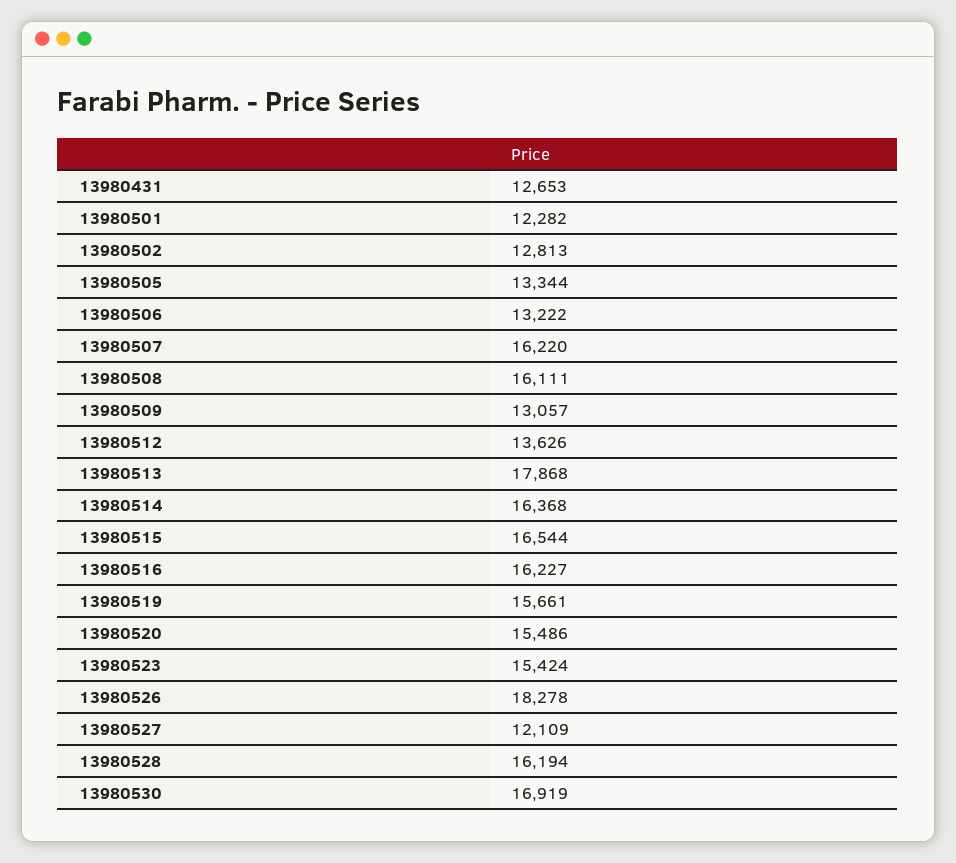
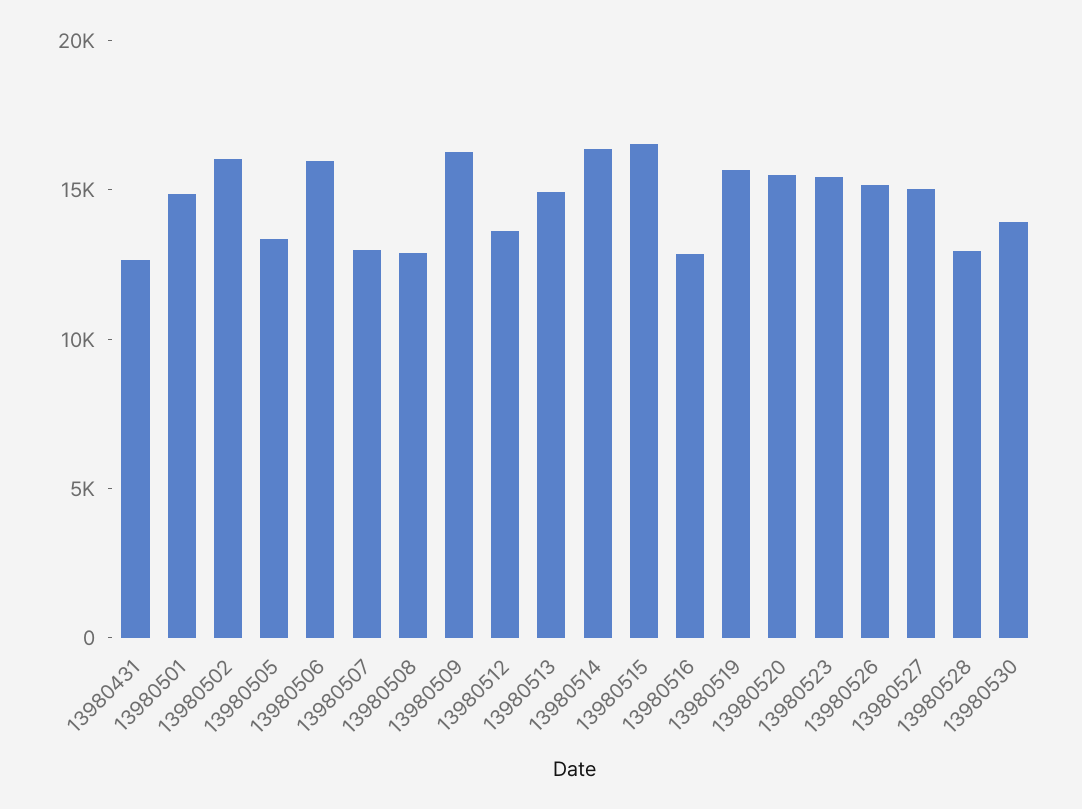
13980501: 12282 -> 15000
13980502: 12813 -> 16000
13980506: 13222 -> 16000
13980507: 16220 -> 13000
13980508: 16111 -> 13000
13980509: 13057 -> 16000
13980513: 17868 -> 15000
13980516: 16227 -> 13000
13980526: 18278 -> 15000
13980527: 12109 -> 15000
13980528: 16194 -> 13000
13980530: 16919 -> 14000

